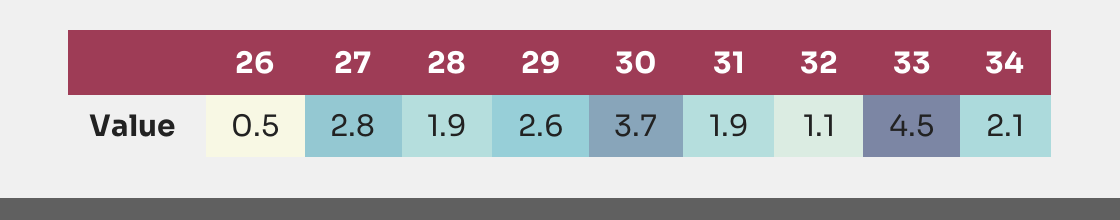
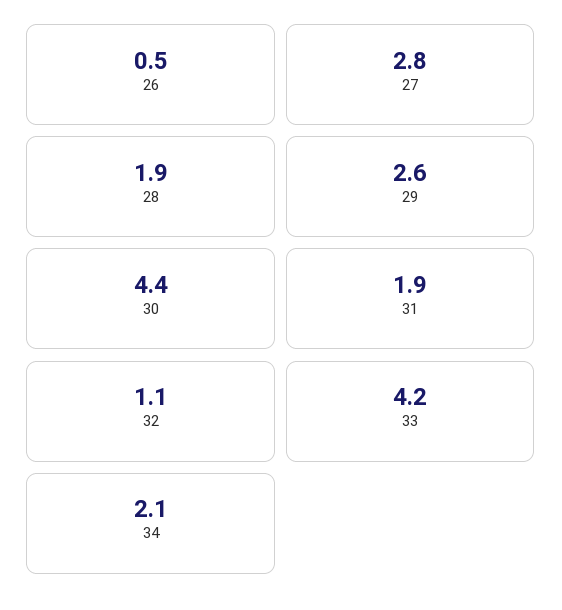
30: 3.7 -> 4.4
33: 4.5 -> 4.2

